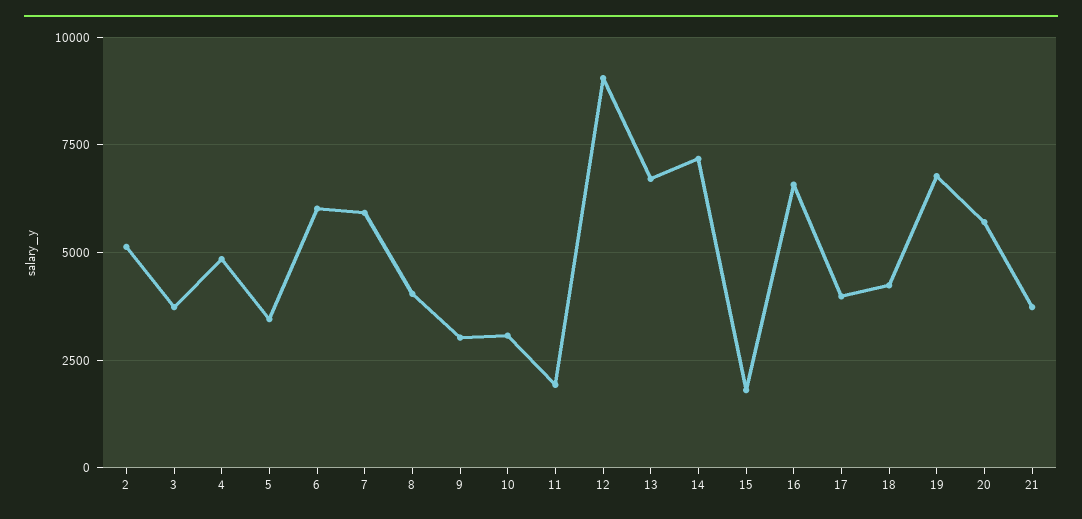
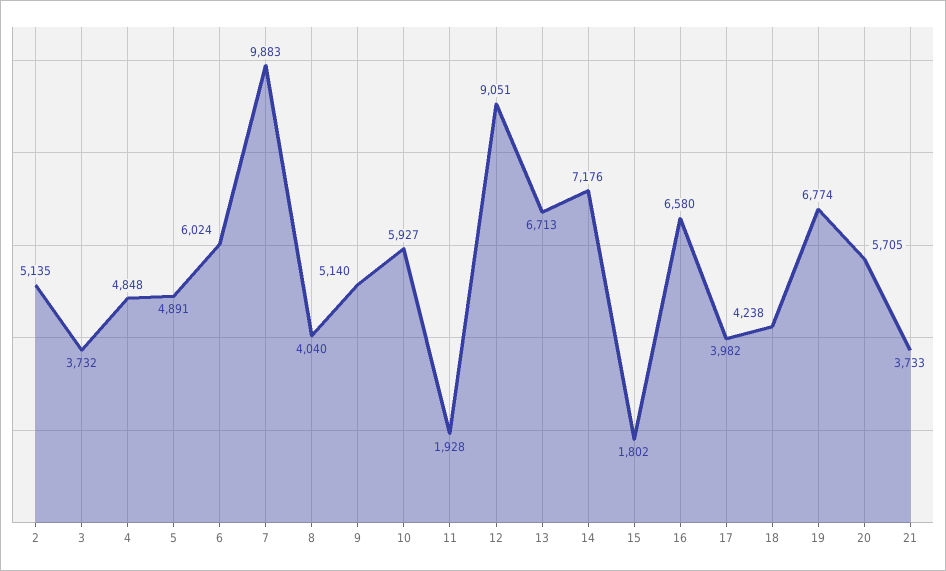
5: 3500 -> 4891
7: 6000 -> 9883
9: 3000 -> 5140
10: 3000 -> 5927

